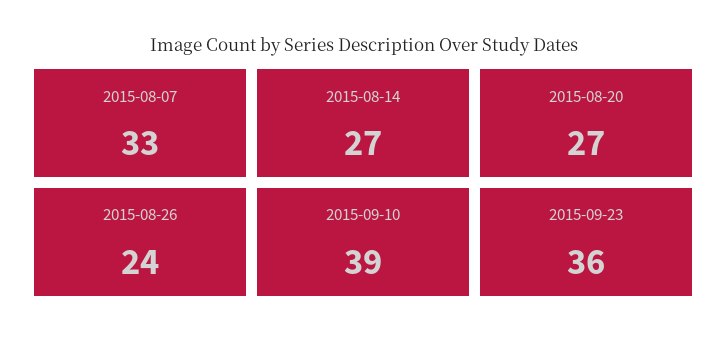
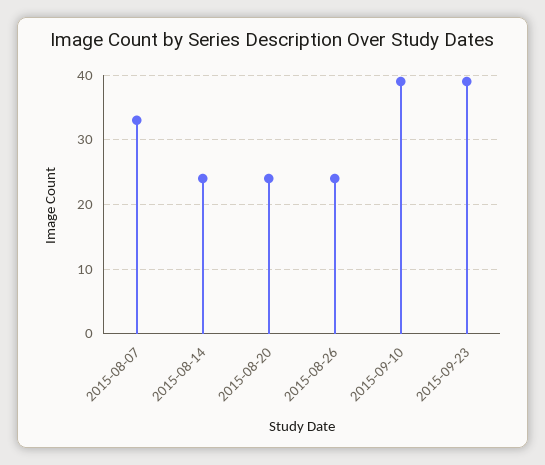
2015-08-14: 27 -> 24
2015-08-20: 27 -> 24
2015-09-23: 36 -> 39

